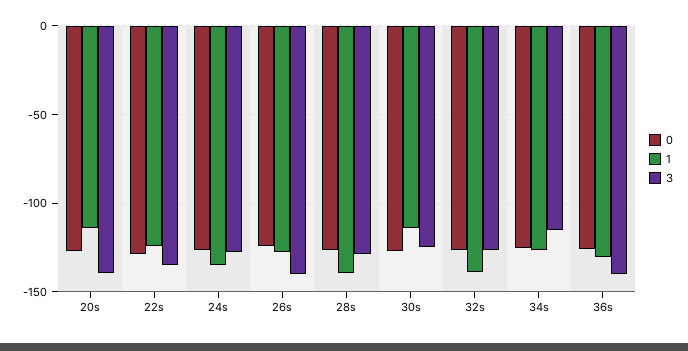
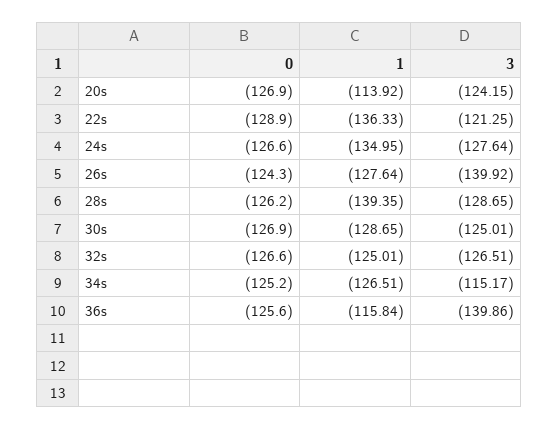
3, 20s: -140 -> -124.15
1, 22s: -125 -> -136.33
3, 22s: -135 -> -121.25
1, 30s: -115 -> -128.65
1, 32s: -140 -> -125.01
1, 36s: -130 -> -115.84

